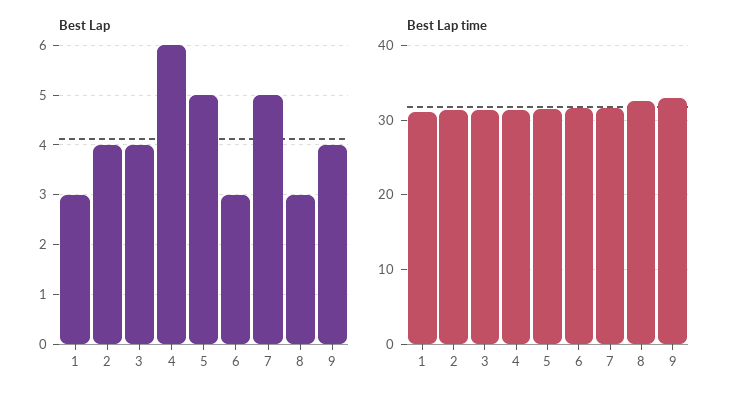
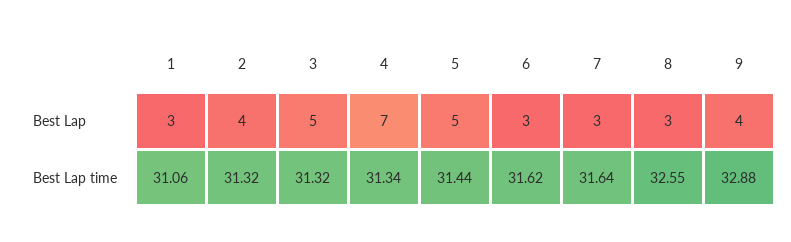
Best Lap, 3: 4 -> 5
Best Lap, 4: 6 -> 7
Best Lap, 7: 5 -> 3

